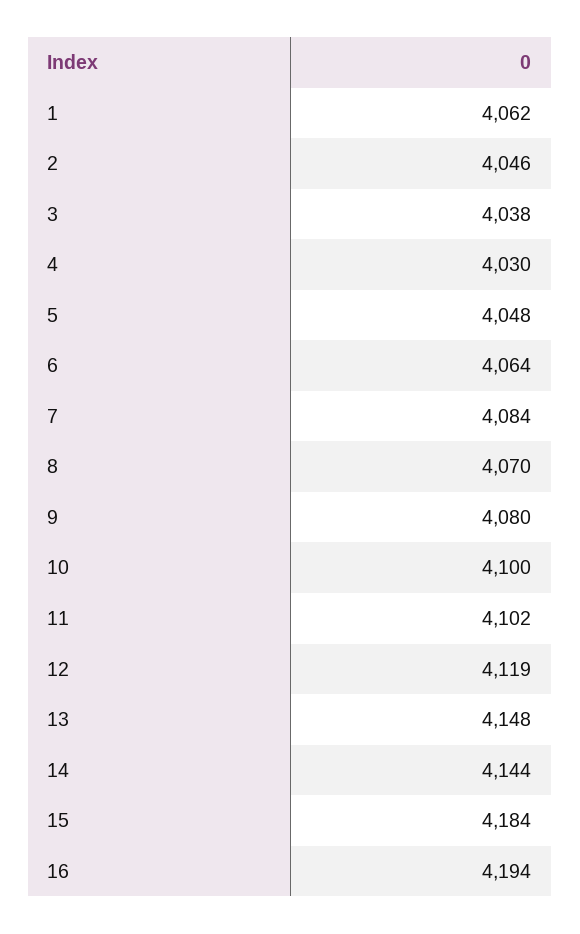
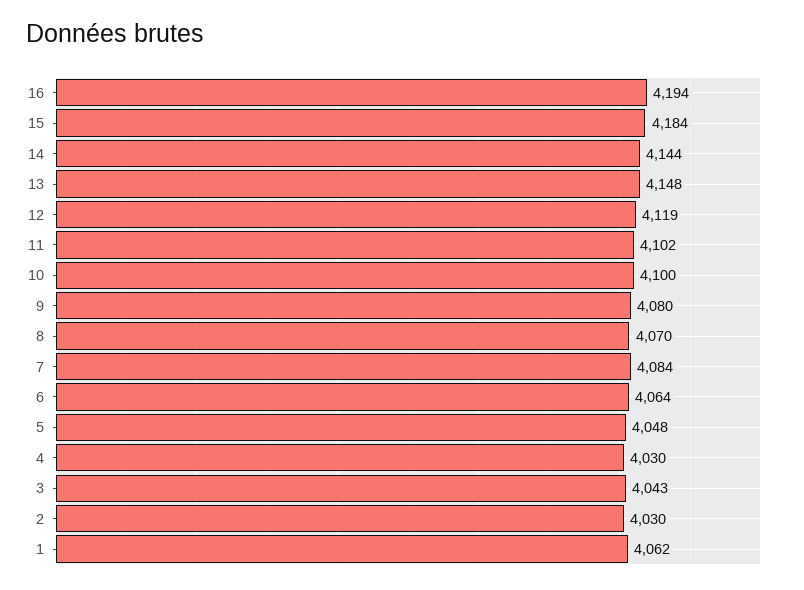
2: 4046 -> 4030
3: 4038 -> 4043

